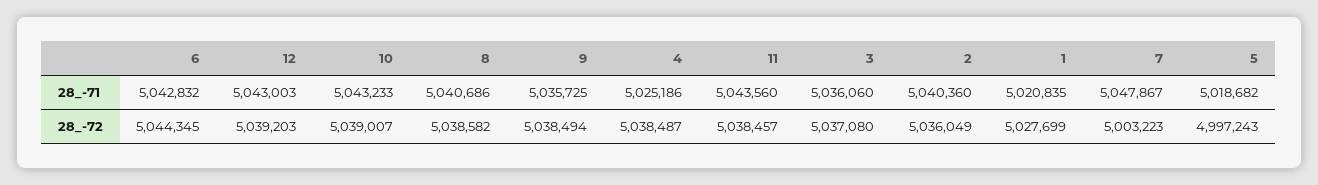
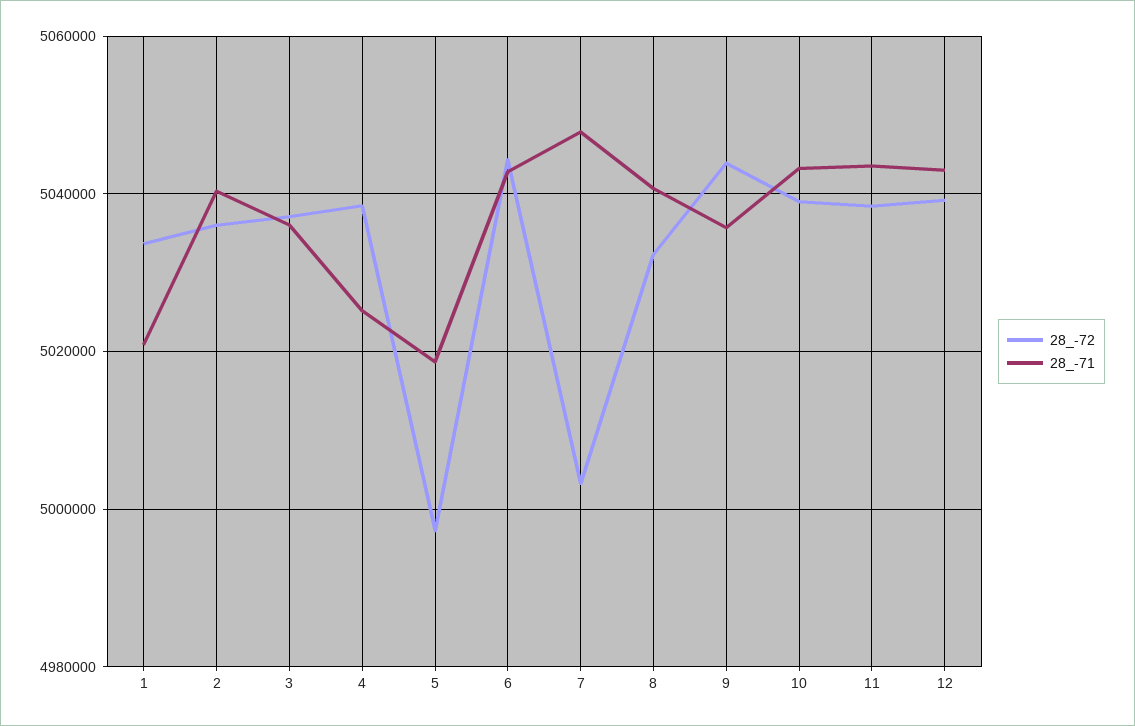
28_-72, 8: 5038582 -> 5032000
28_-72, 9: 5038494 -> 5044000
28_-72, 1: 5027699 -> 5034000

